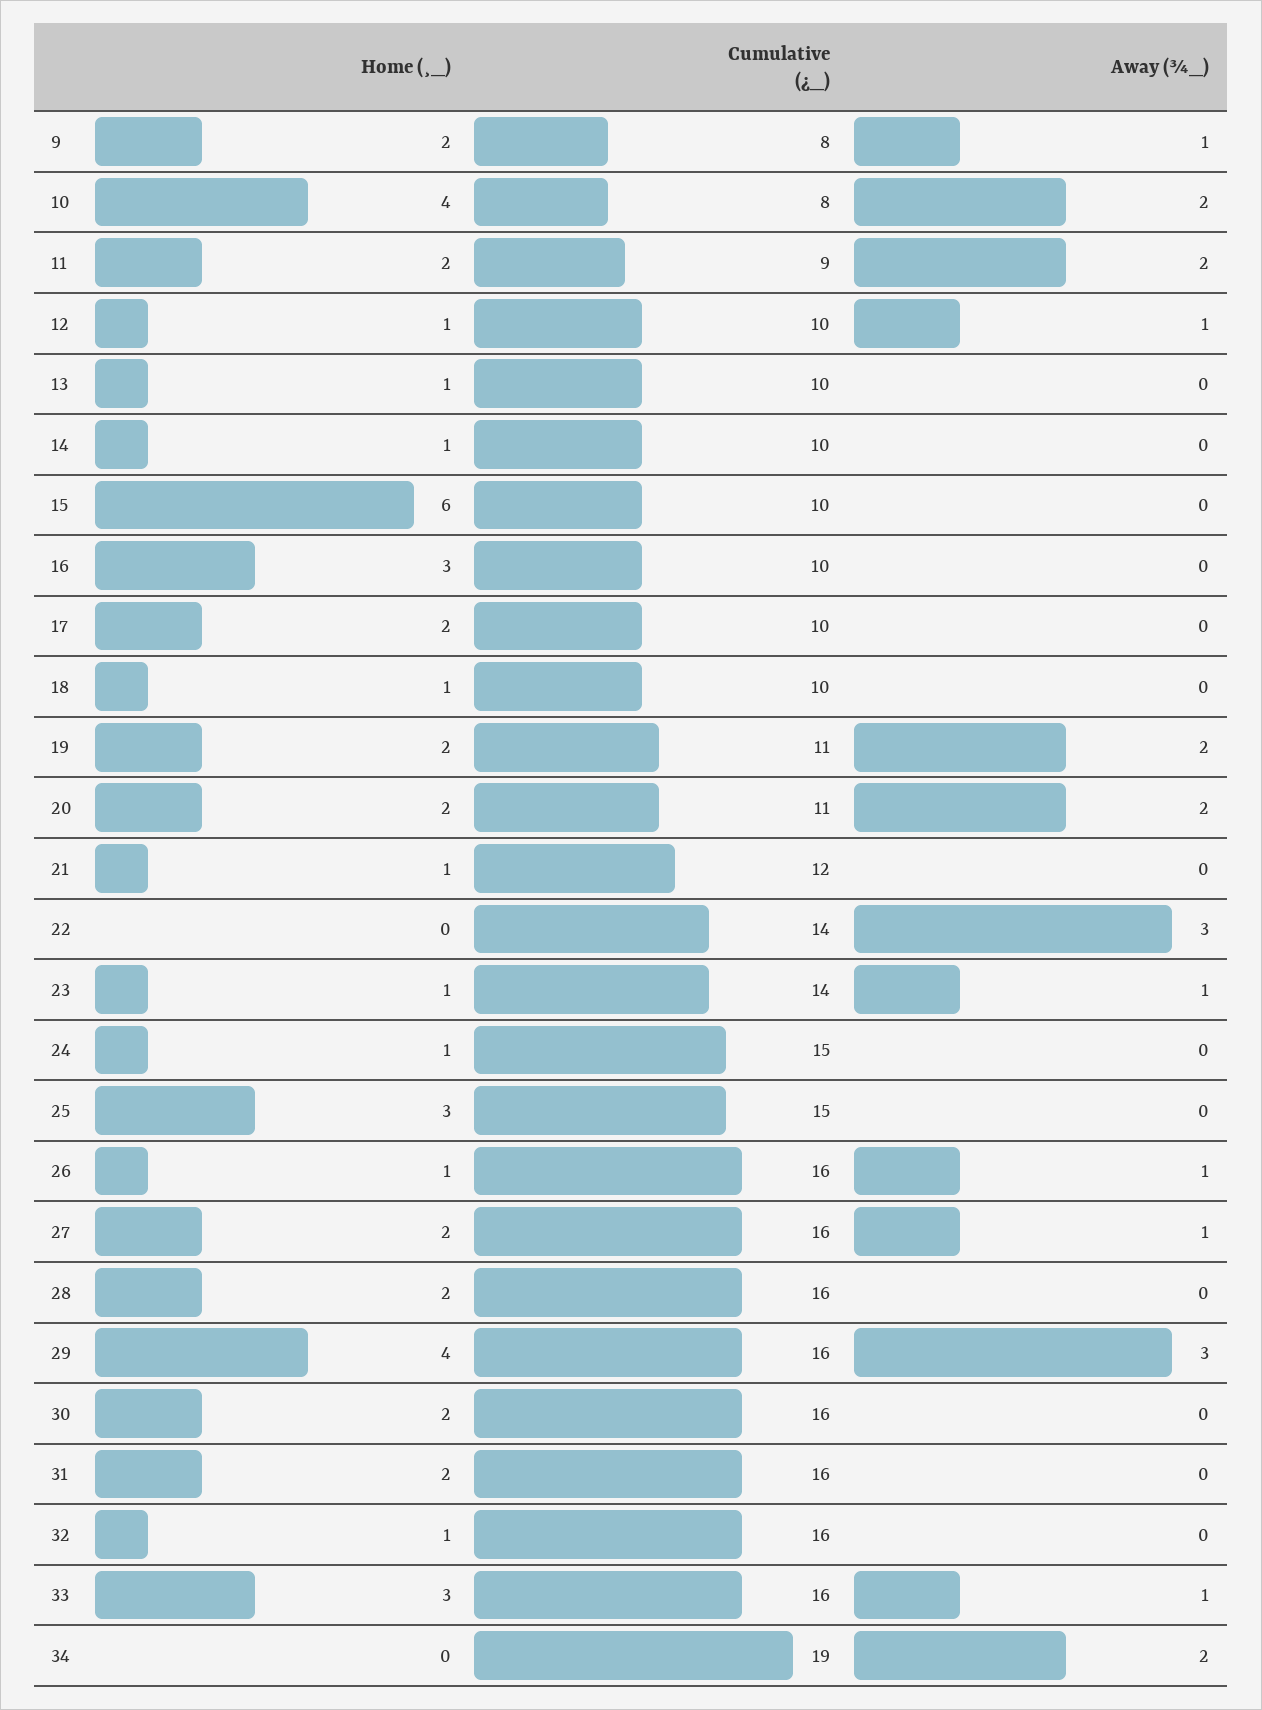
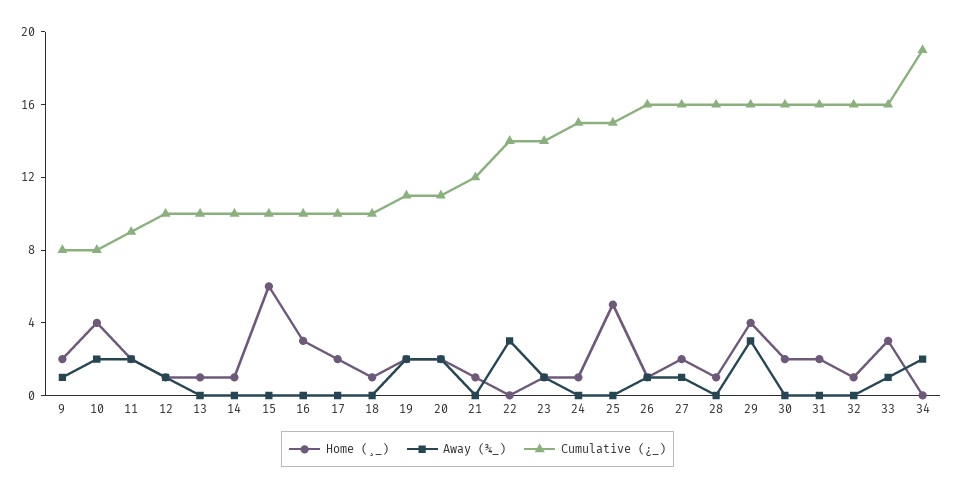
Home (¸_), 25: 3 -> 5
Home (¸_), 28: 2 -> 1

